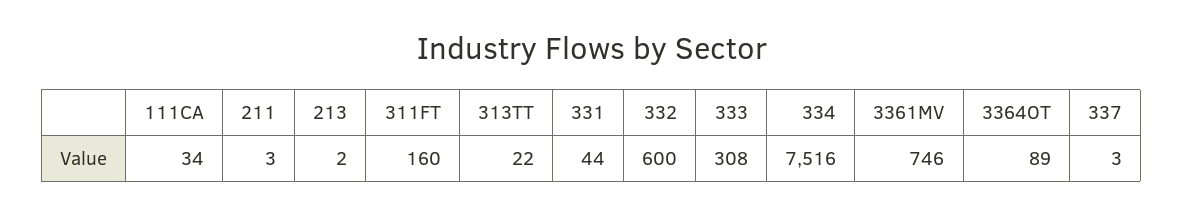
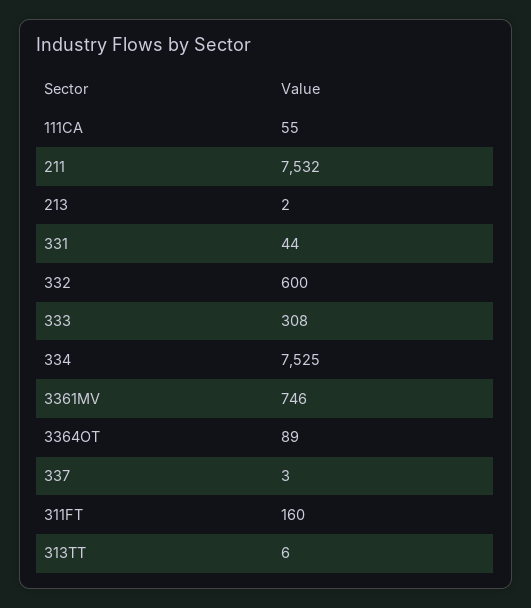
111CA: 34 -> 55
211: 3 -> 7532
313TT: 22 -> 6
334: 7516 -> 7525

